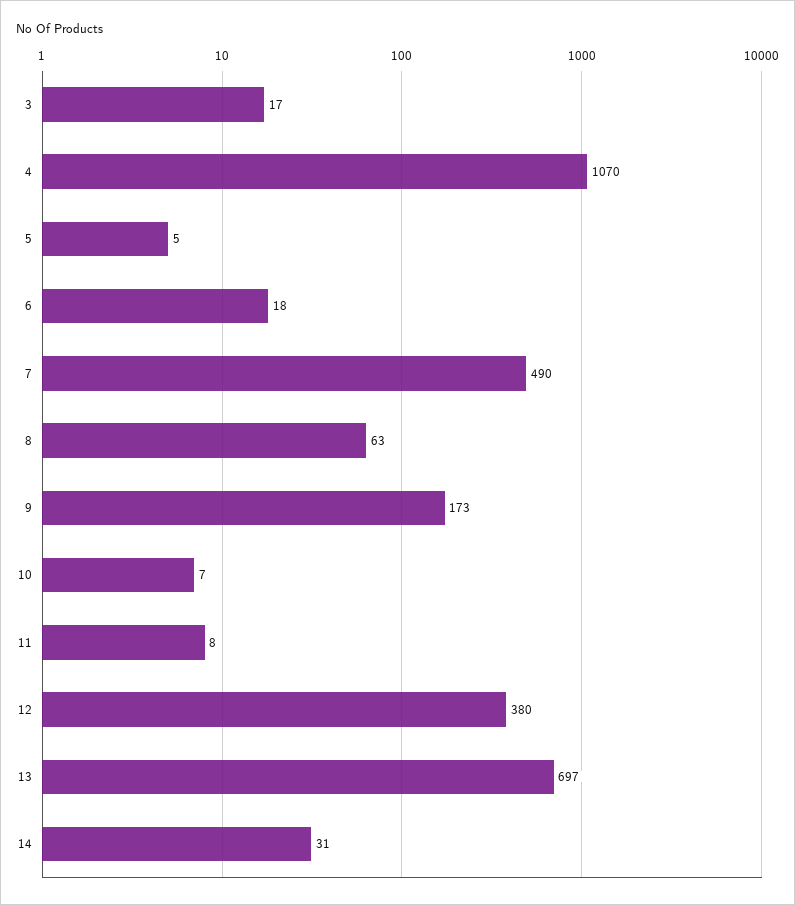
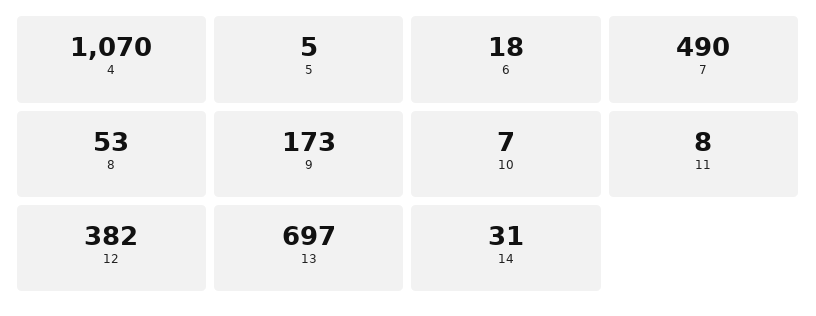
3: 17 -> none
8: 63 -> 53
12: 380 -> 382

